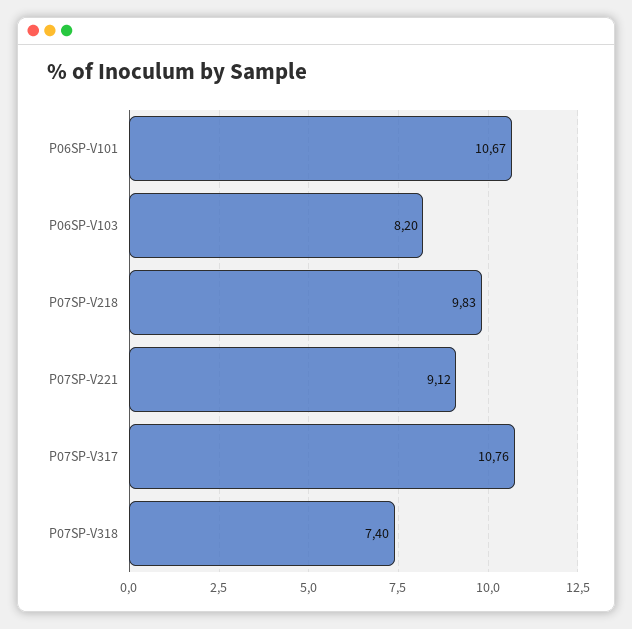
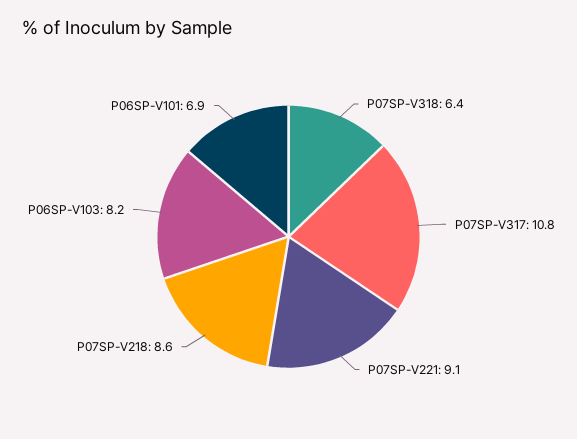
P06SP-V101: 10.67 -> 6.9
P07SP-V218: 9.83 -> 8.6
P07SP-V318: 7.4 -> 6.4

